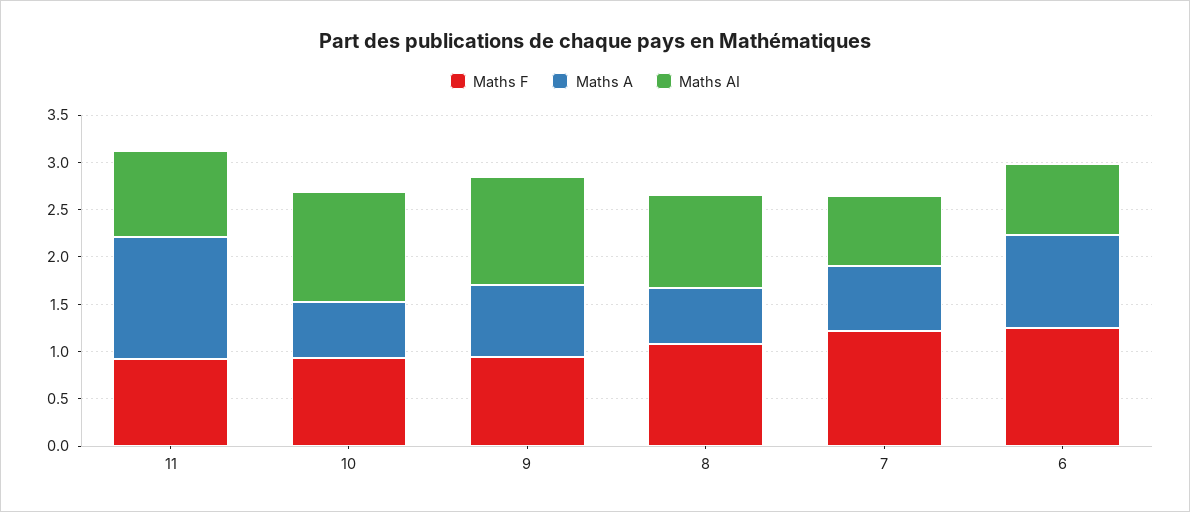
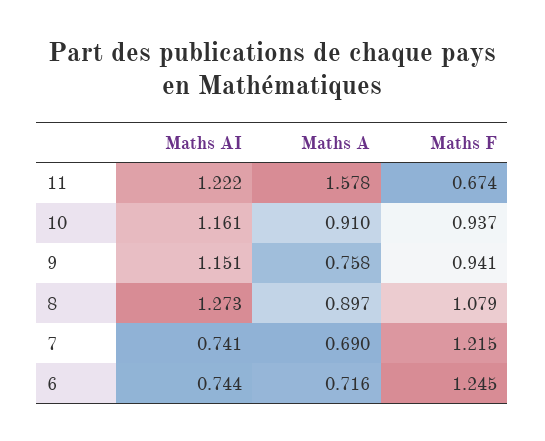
Maths F, 11: 0.9 -> 0.674
Maths A, 11: 1.3 -> 1.578
Maths AI, 11: 0.9 -> 1.222
Maths A, 10: 0.6 -> 0.91
Maths A, 8: 0.6 -> 0.897
Maths AI, 8: 1 -> 1.273
Maths A, 6: 1 -> 0.716

